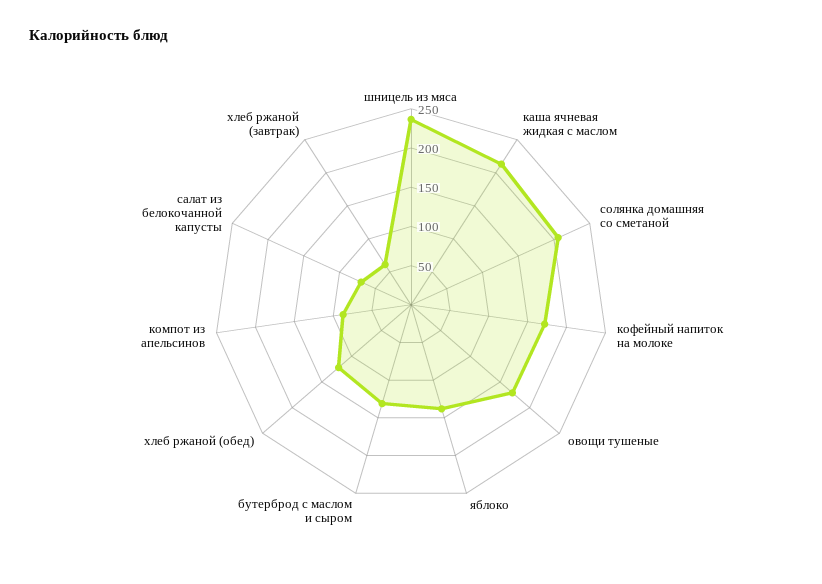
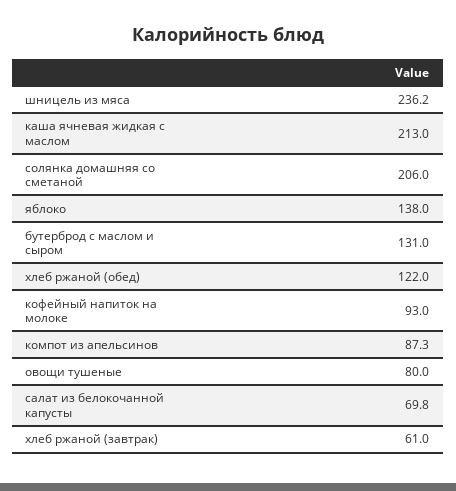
кофейный напиток на молоке: 175 -> 93
овощи тушеные: 175 -> 80

